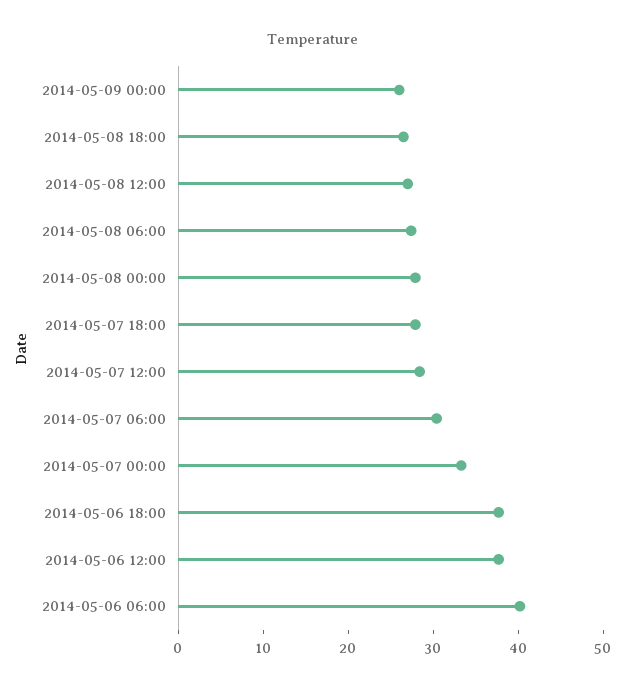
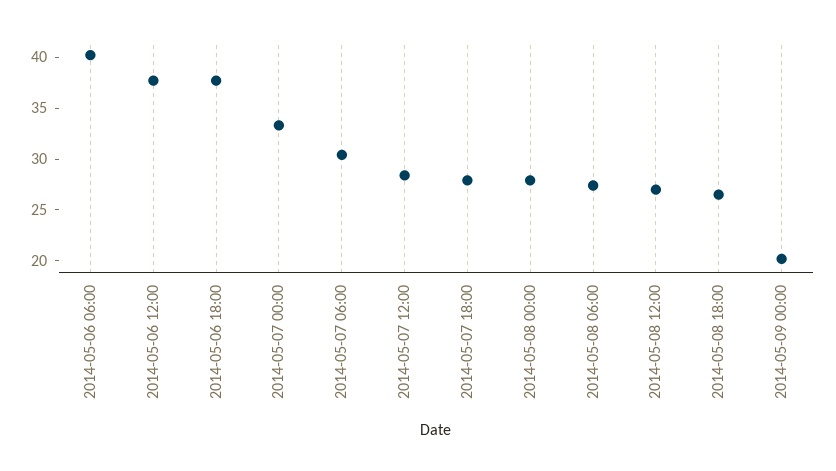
2014-05-09 00:00: 26 -> 20

